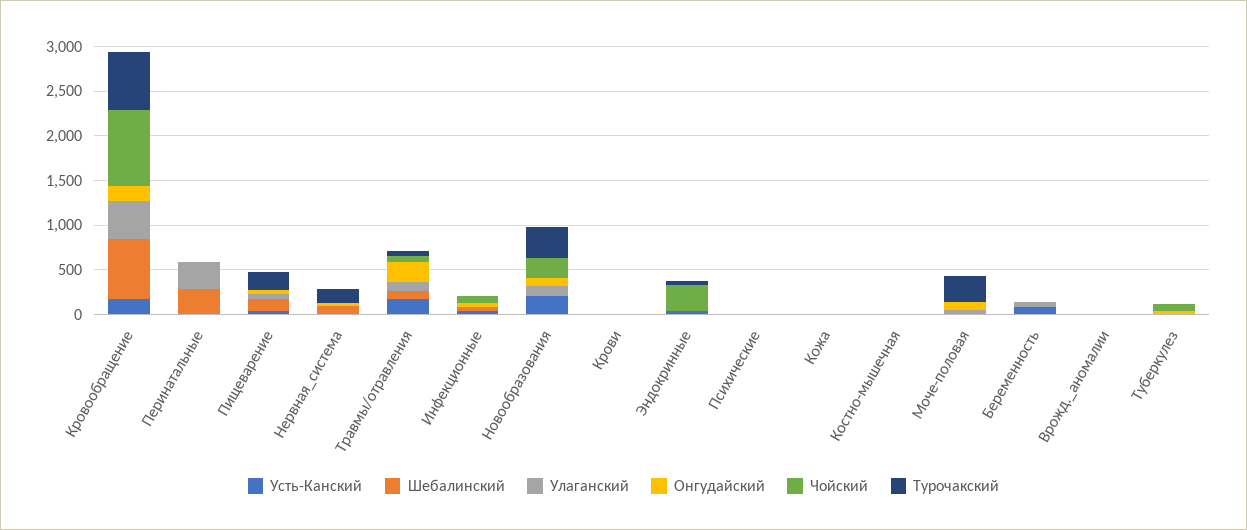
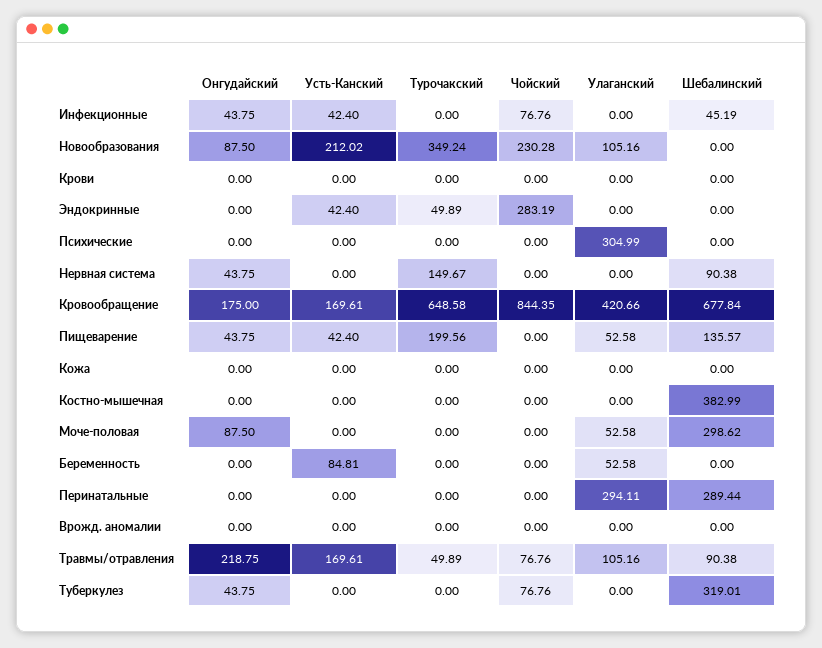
Улаганский, Психические: 0 -> 304.99
Шебалинский, Костно-мышечная: 0 -> 382.99
Шебалинский, Моче-половая: 0 -> 298.62
Турочакский, Моче-половая: 300 -> 0
Шебалинский, Туберкулез: 0 -> 319.01

